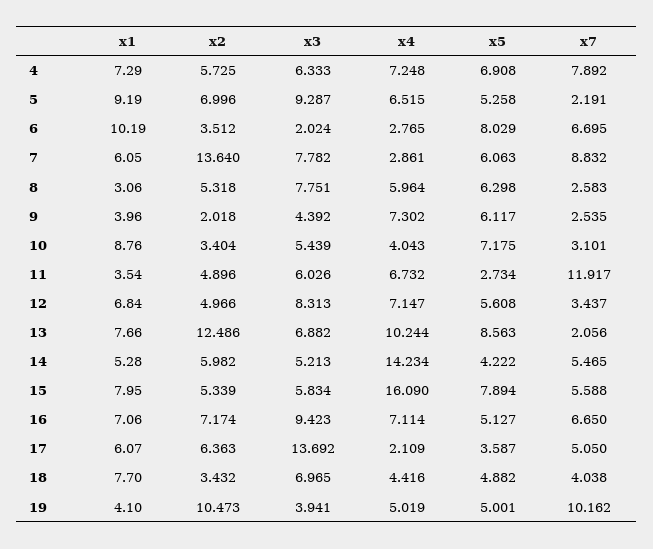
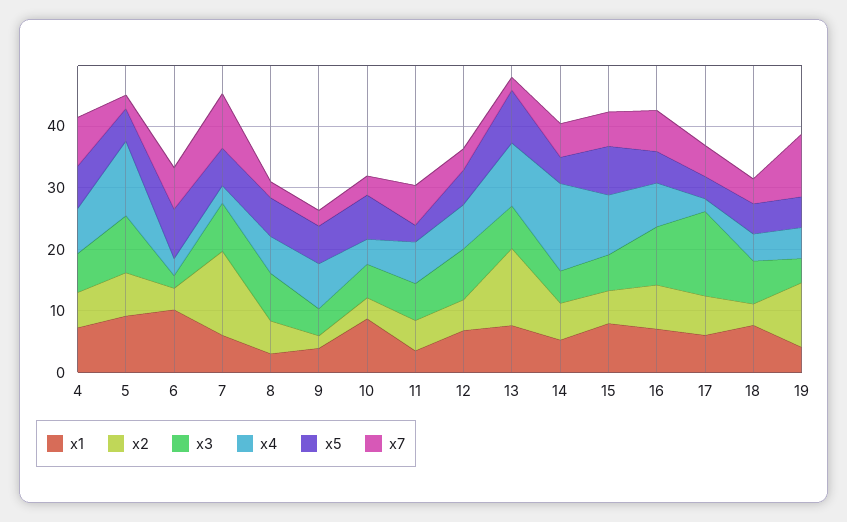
x4, 5: 6.515 -> 12
x7, 11: 11.917 -> 6
x4, 15: 16.09 -> 10

